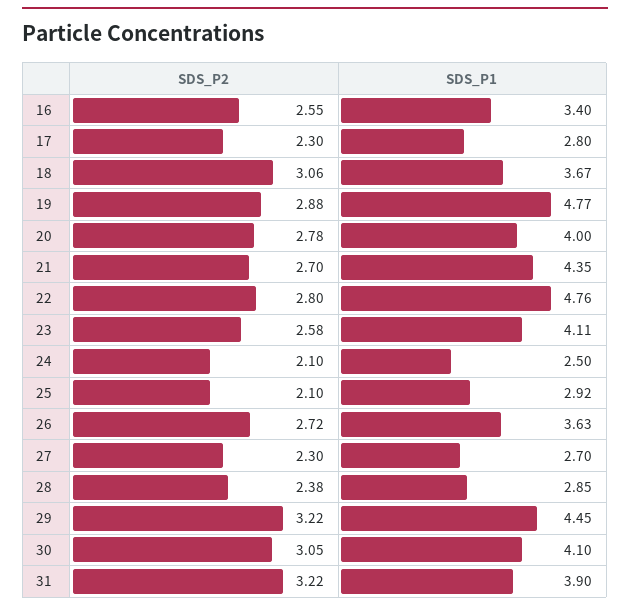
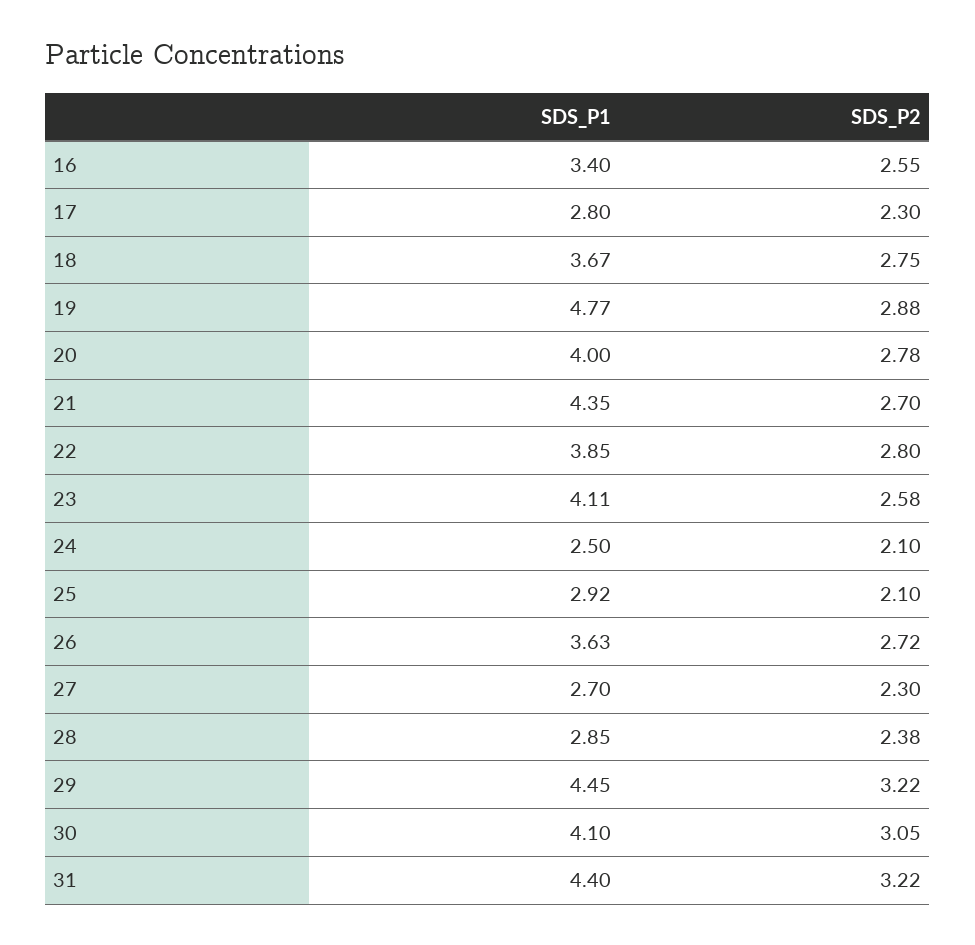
SDS_P2, 18: 3.06 -> 2.75
SDS_P1, 22: 4.76 -> 3.85
SDS_P1, 31: 3.9 -> 4.4

